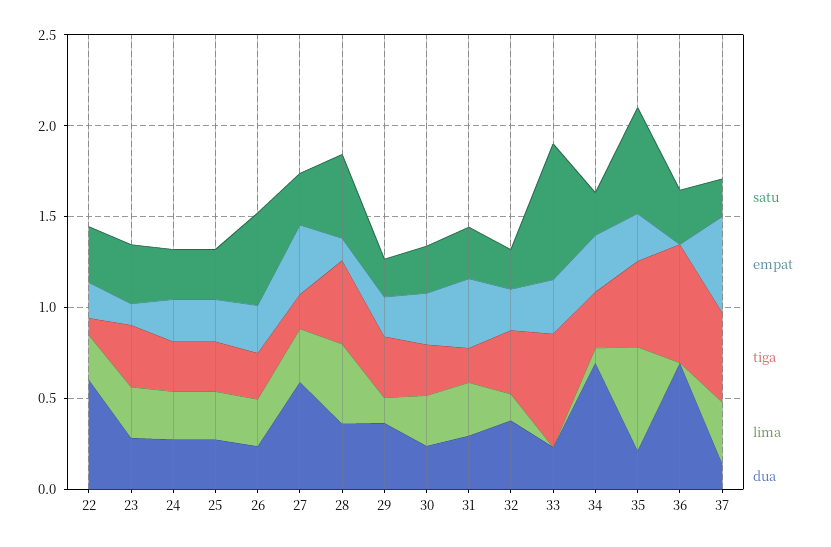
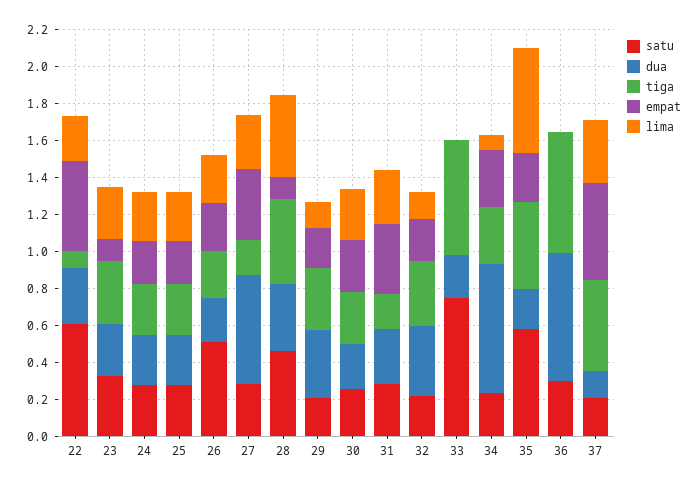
satu, 22: 0.3 -> 0.6
empat, 22: 0.2 -> 0.5
dua, 22: 0.6 -> 0.3
empat, 33: 0.3 -> 0

